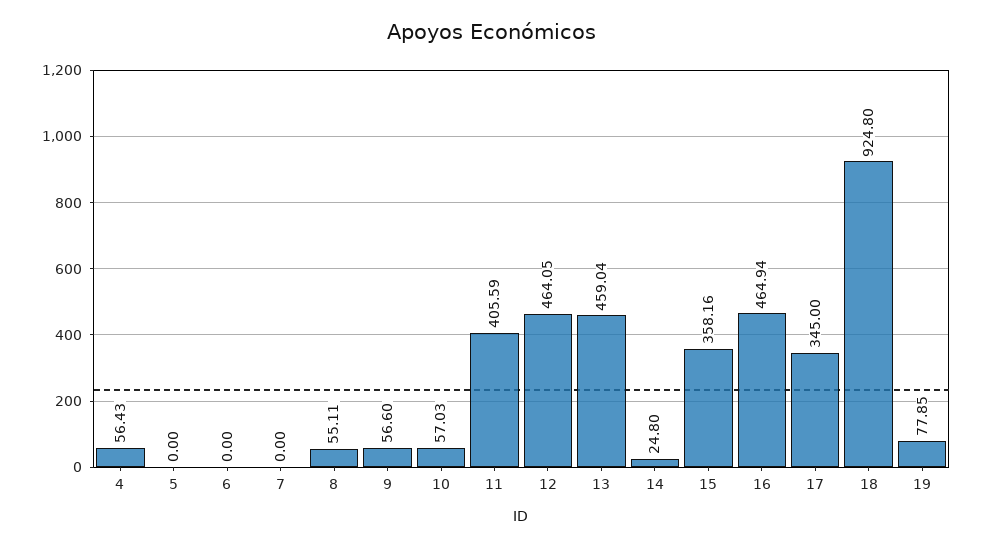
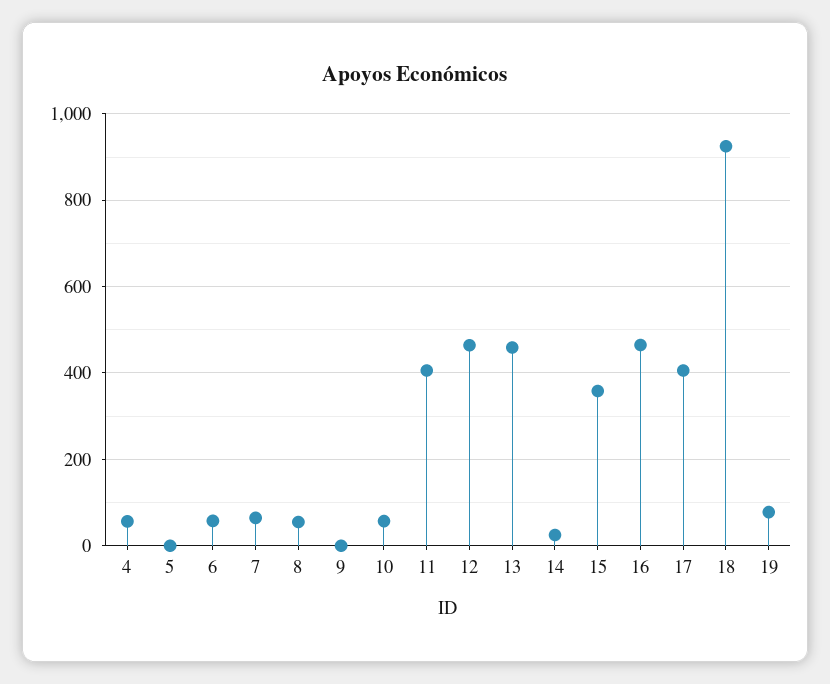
6: 0 -> 60
7: 0 -> 60
9: 56.6 -> 0
17: 345 -> 400

